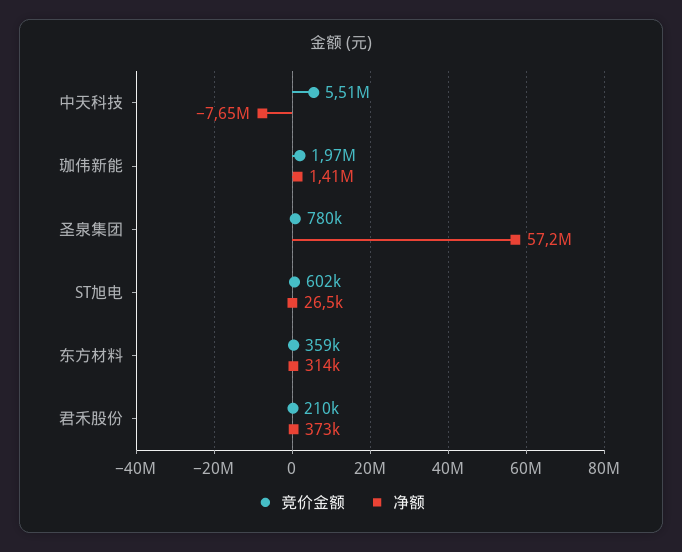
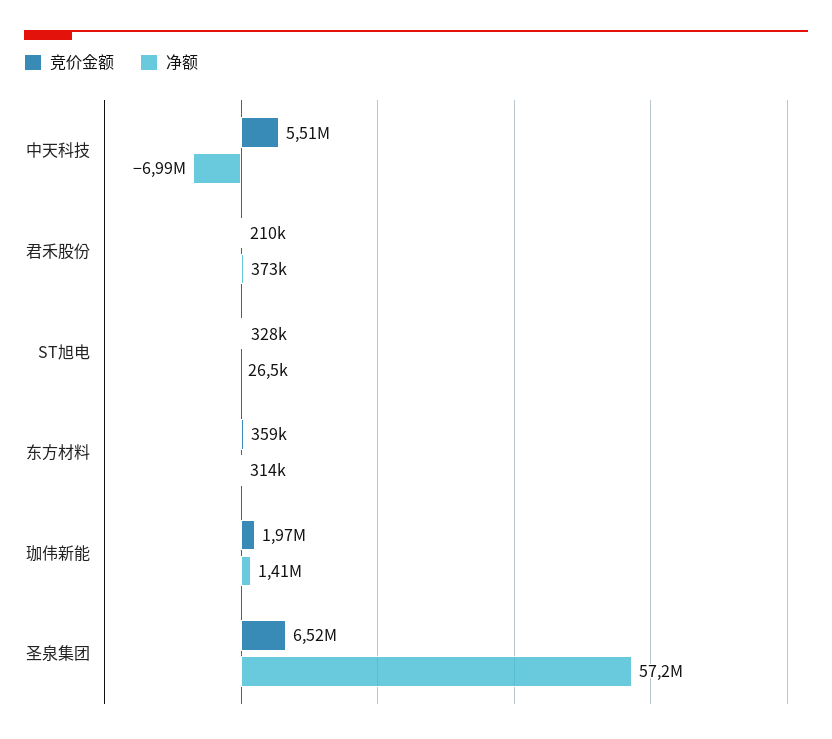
净额, 中天科技: -7650000 -> -6990000
竞价金额, 圣泉集团: 780000 -> 6520000
竞价金额, ST旭电: 602000 -> 328000

